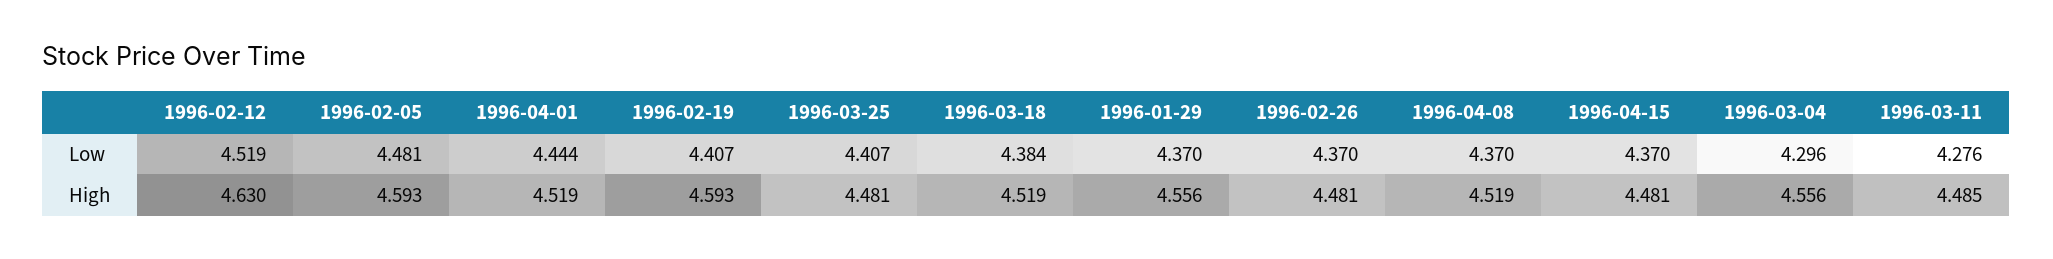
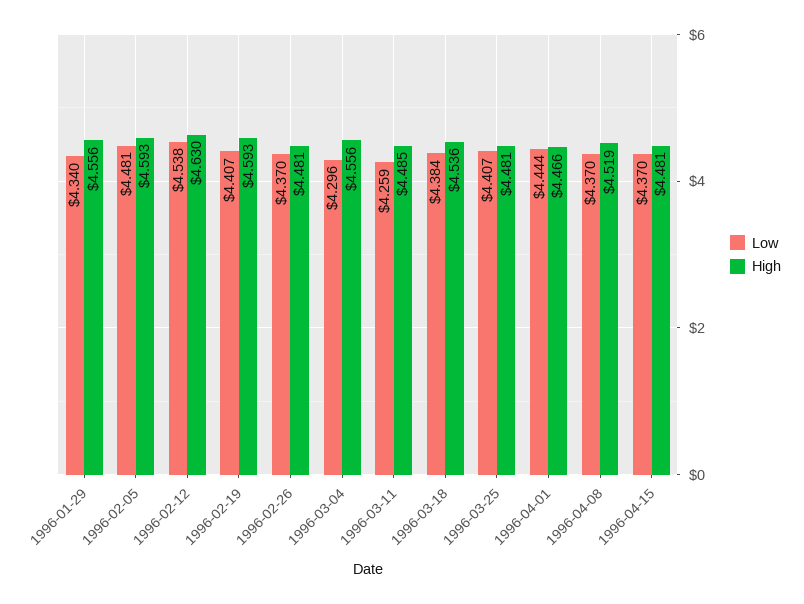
Low, 1996-02-12: 4.519 -> 4.538
Low, 1996-01-29: 4.37 -> 4.34
Low, 1996-03-11: 4.276 -> 4.259
High, 1996-04-01: 4.519 -> 4.466
High, 1996-03-18: 4.519 -> 4.536

